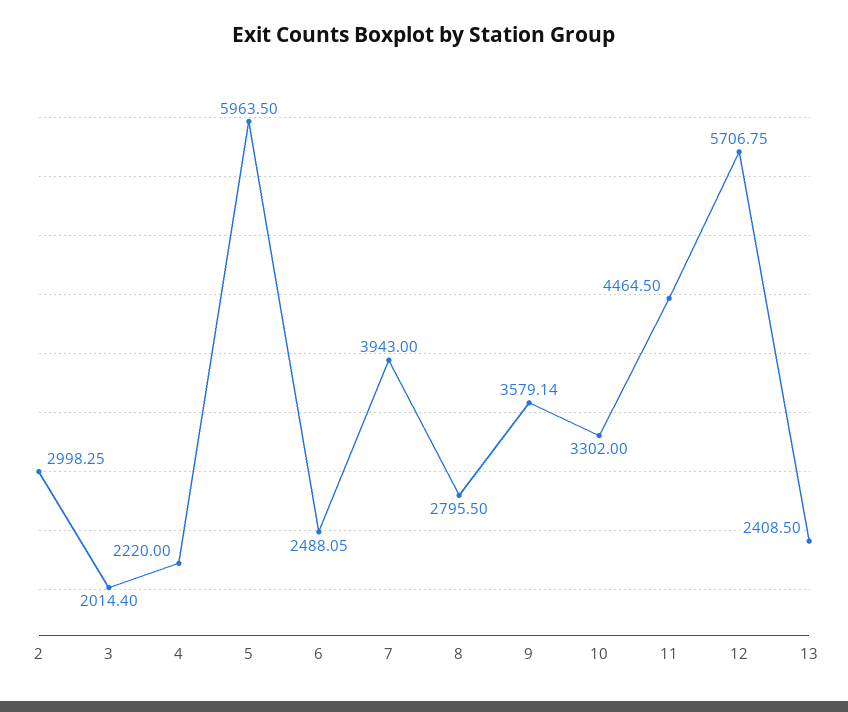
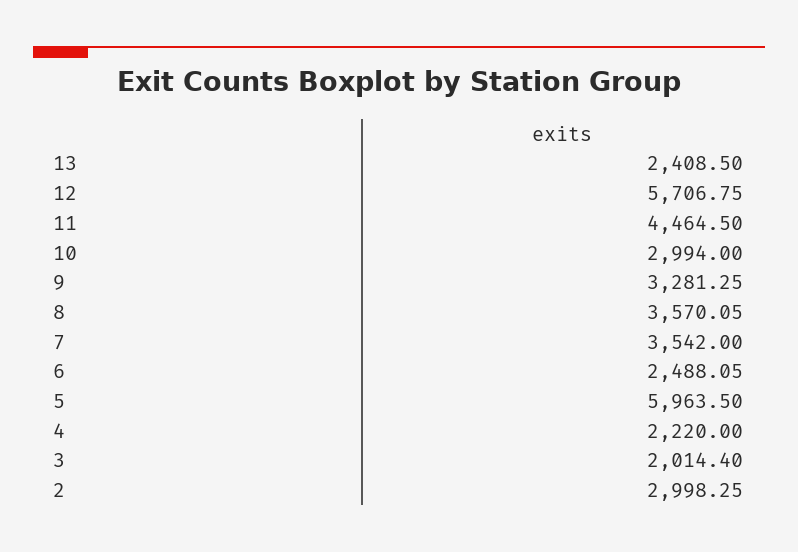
7: 3943 -> 3542
8: 2795.5 -> 3570.05
9: 3579.14 -> 3281.25
10: 3302 -> 2994

